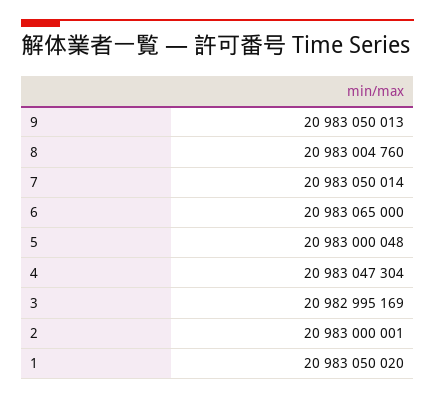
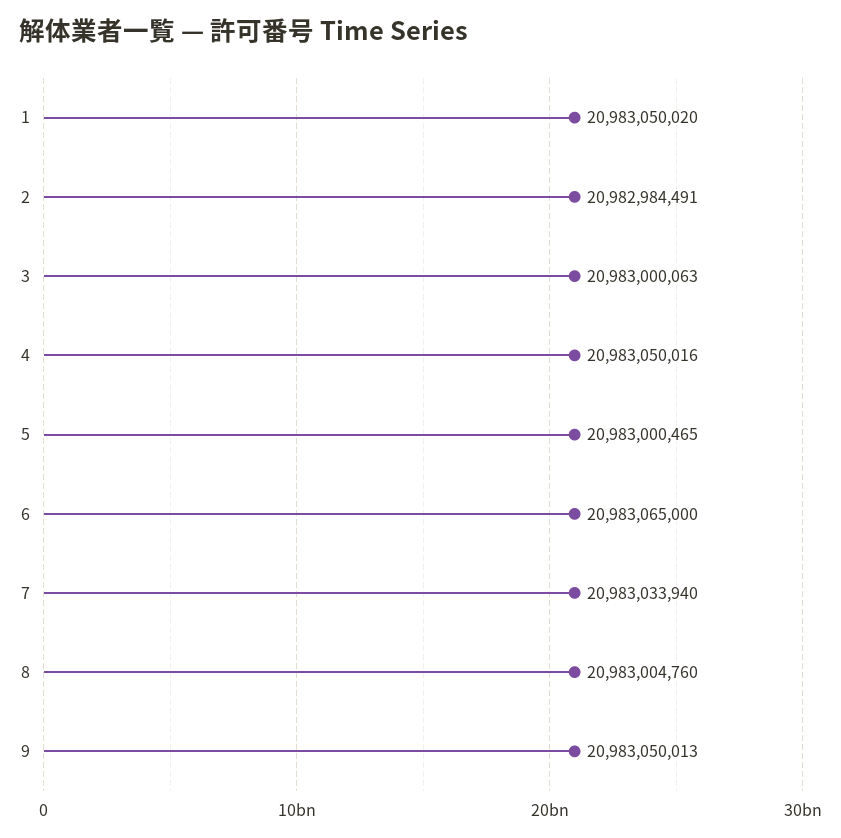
7: 20983050014 -> 20983033940
5: 20983000048 -> 20983000465
4: 20983047304 -> 20983050016
3: 20982995169 -> 20983000063
2: 20983000001 -> 20982984491

